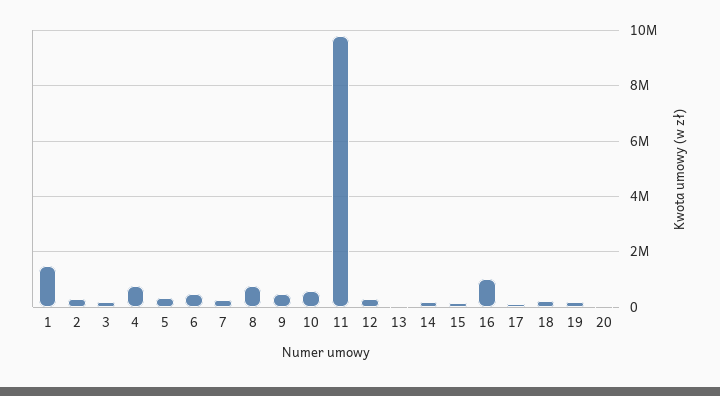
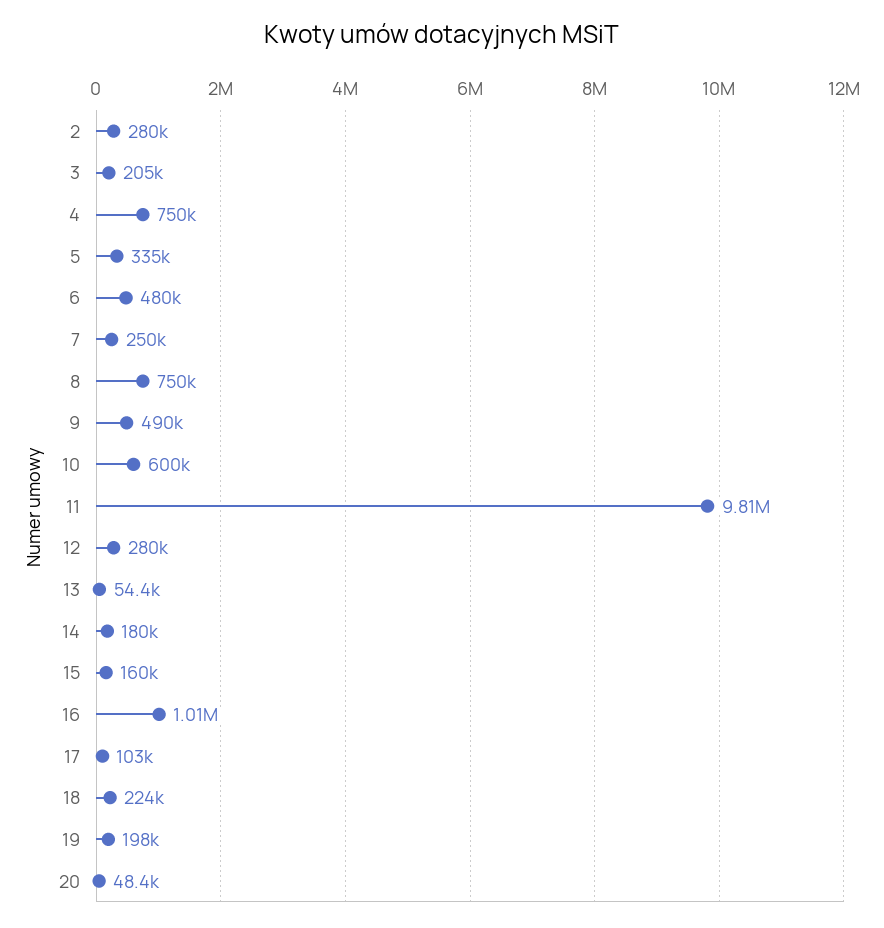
1: 1500000 -> none

